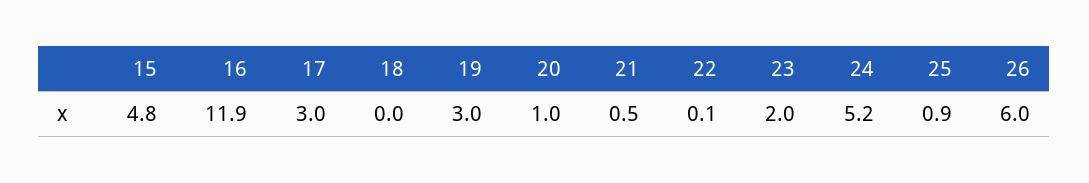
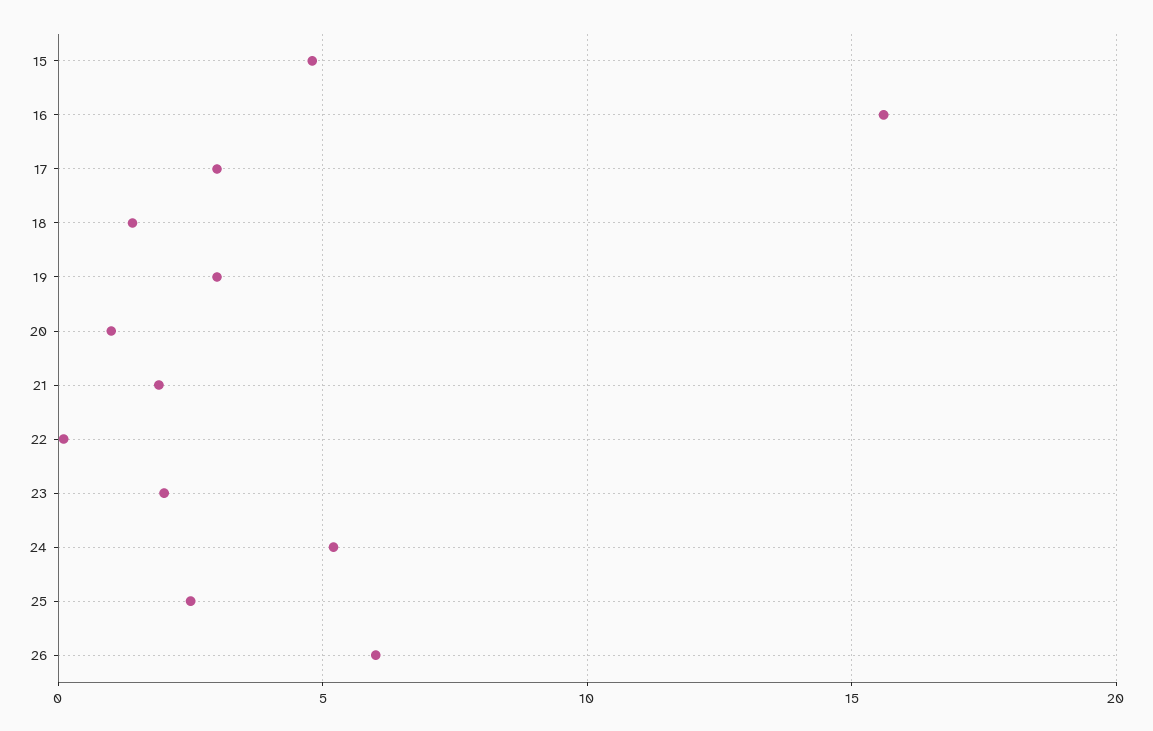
16: 11.9 -> 15.5
18: 0 -> 1.5
21: 0.5 -> 2
25: 0.9 -> 2.5

